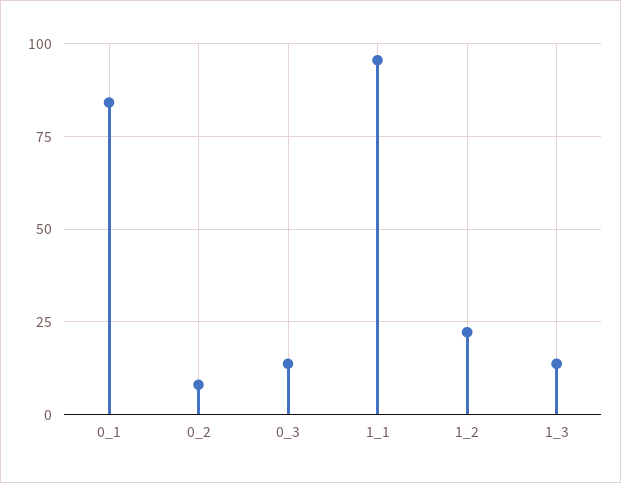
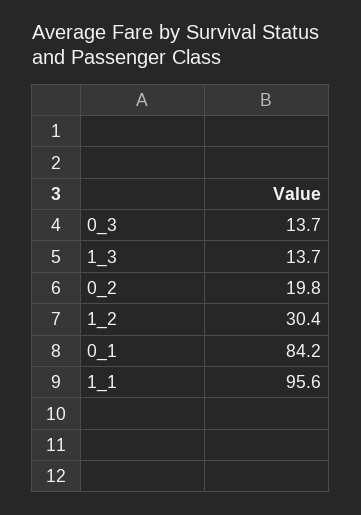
0_2: 7.5 -> 19.8
1_2: 22.5 -> 30.4

